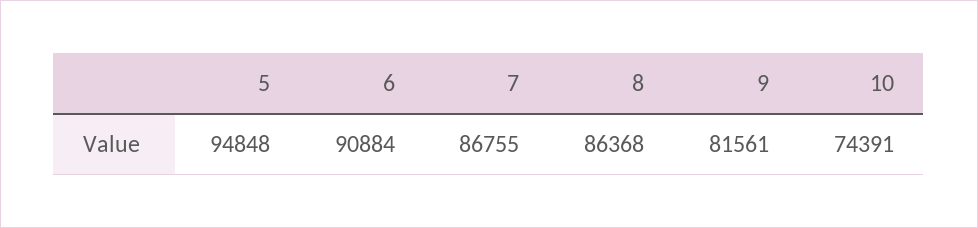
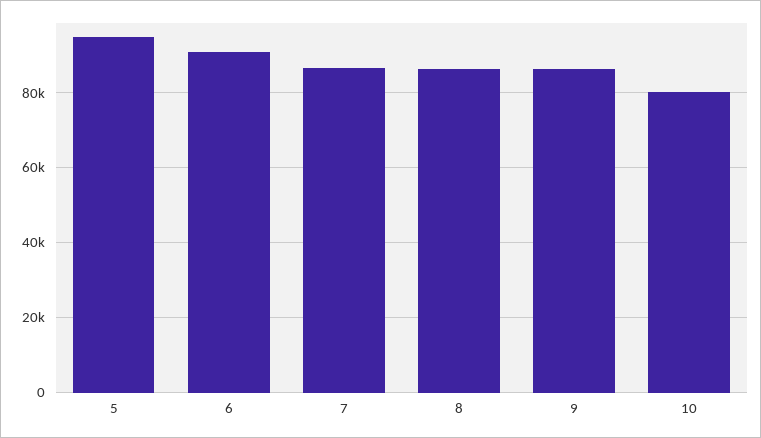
9: 81561 -> 86000
10: 74391 -> 80000

